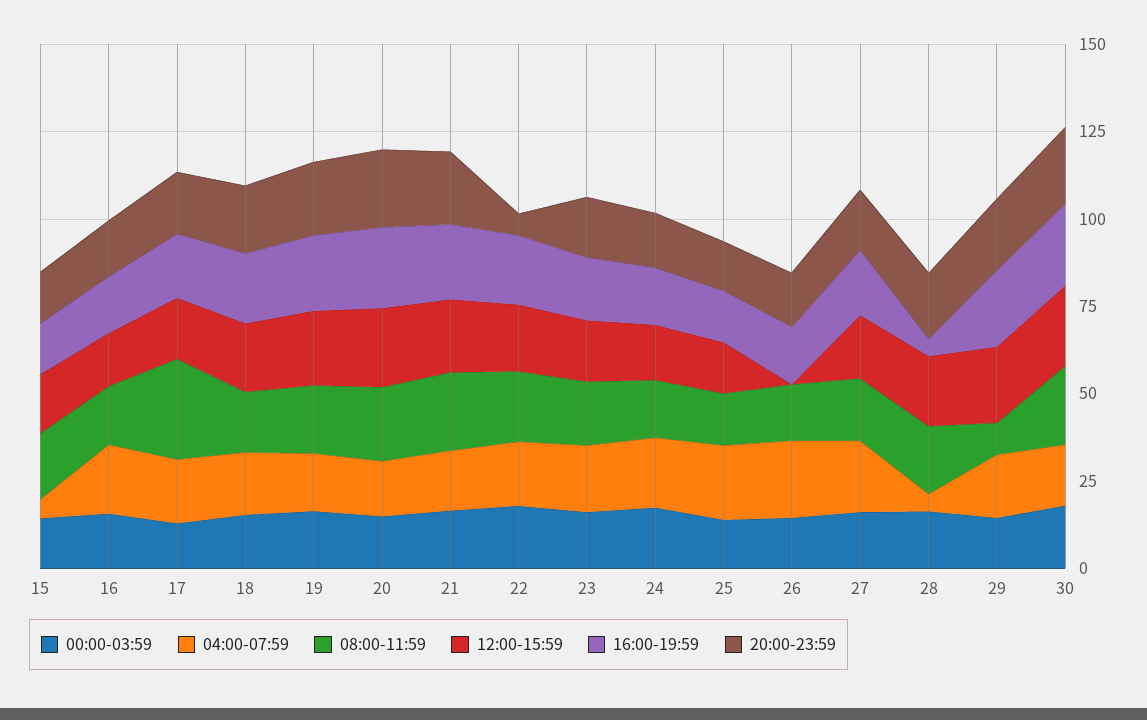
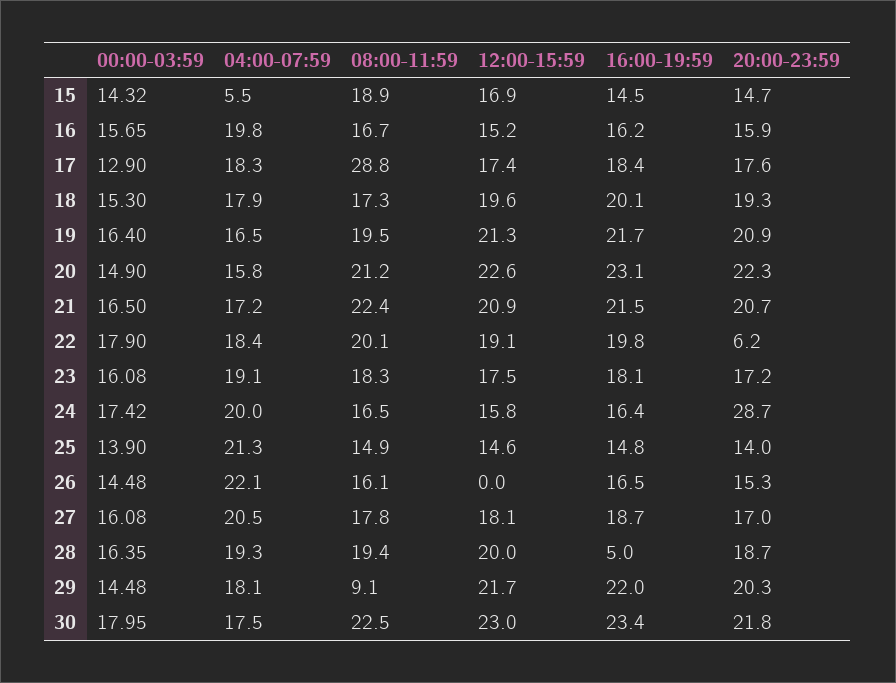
20:00-23:59, 24: 15 -> 28.7
04:00-07:59, 28: 5 -> 19.3

